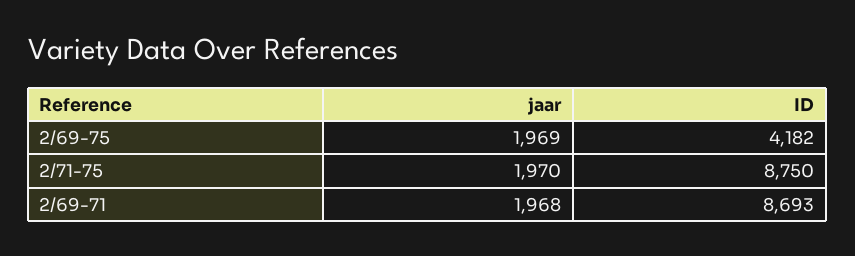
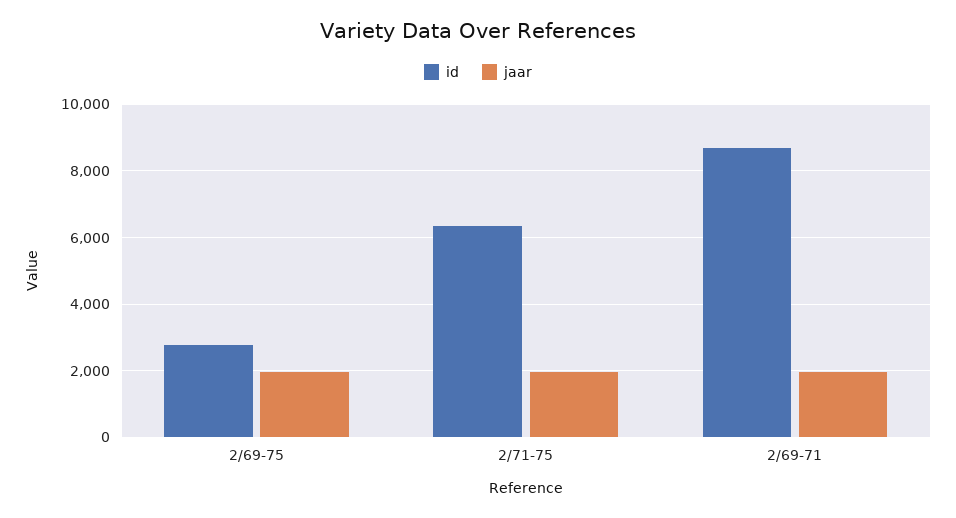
ID, 2/69-75: 4182 -> 2800
ID, 2/71-75: 8750 -> 6400

